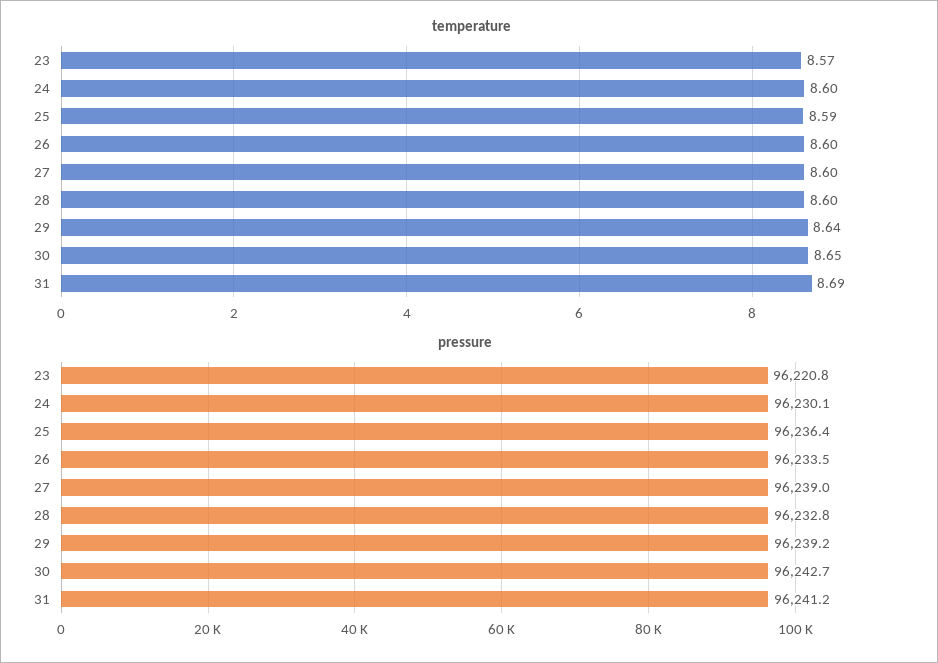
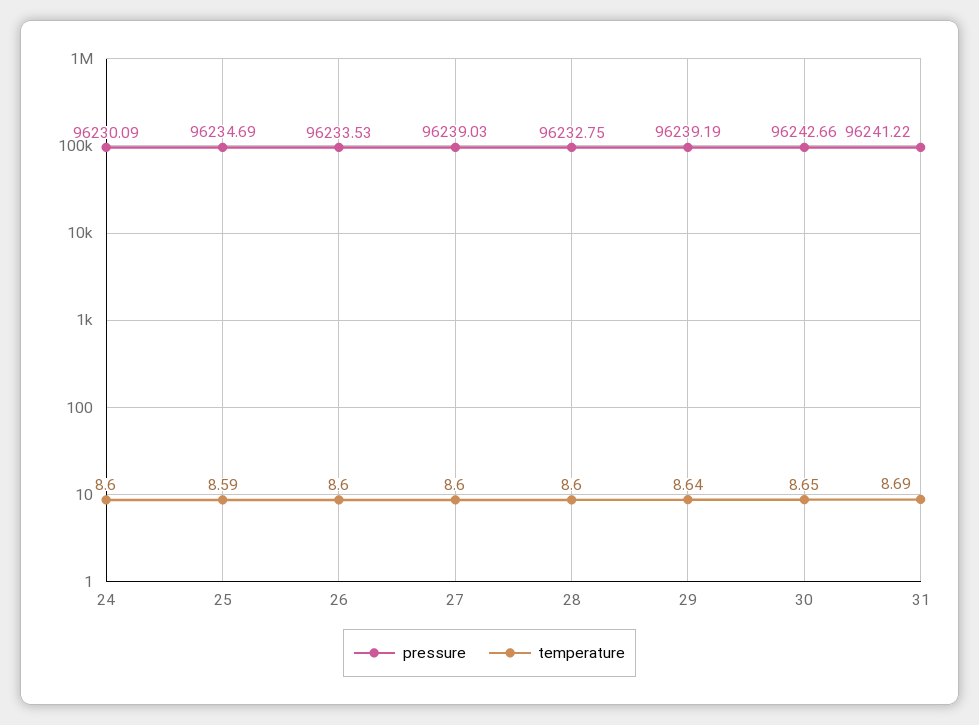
temperature, 23: 8.57 -> none
pressure, 23: 96220.8 -> none
pressure, 25: 96236.4 -> 96234.69

